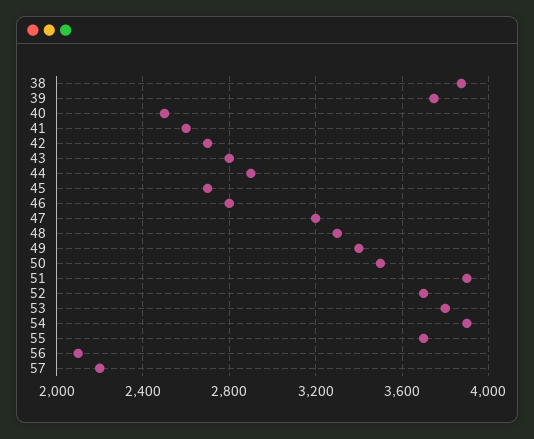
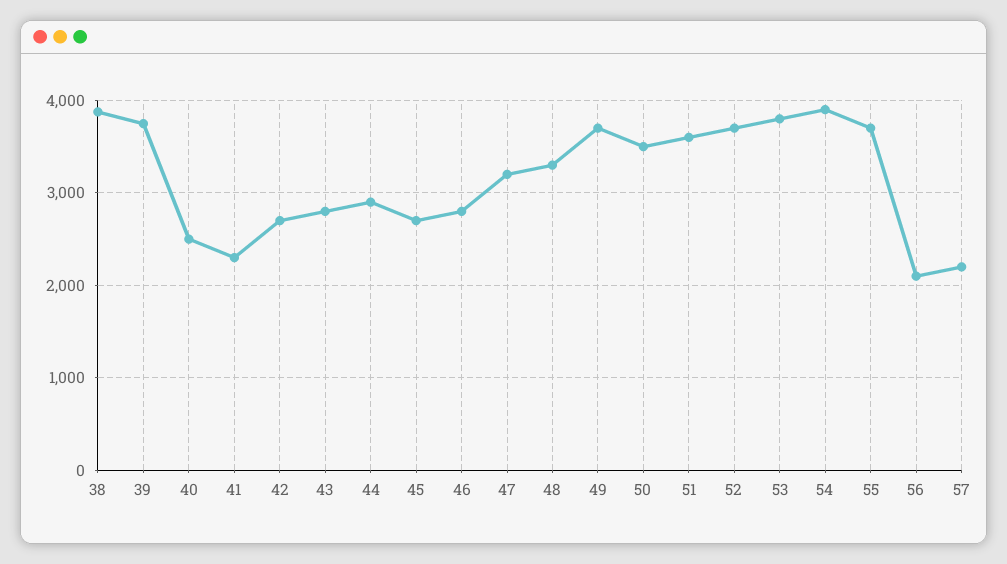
41: 2600 -> 2300
49: 3400 -> 3700
51: 3900 -> 3600

